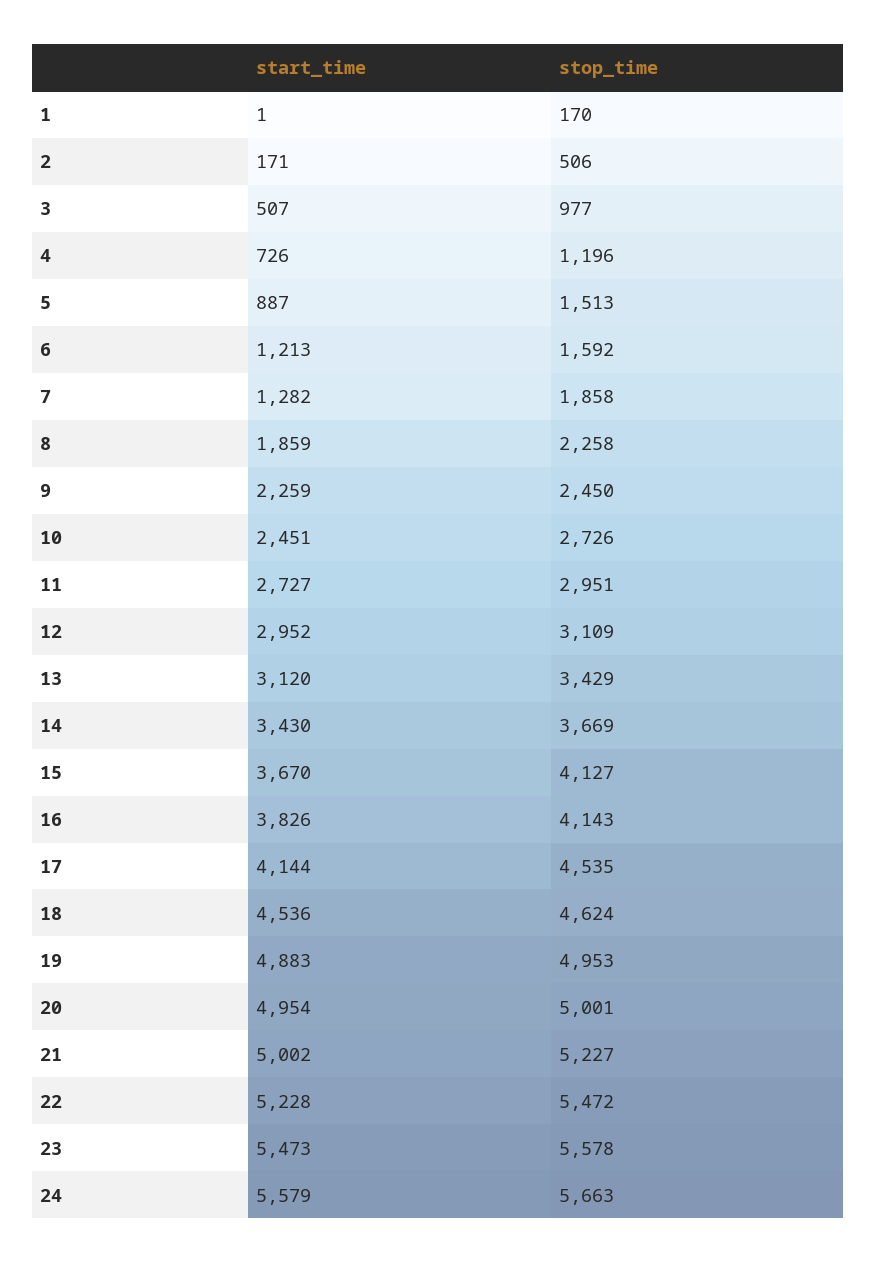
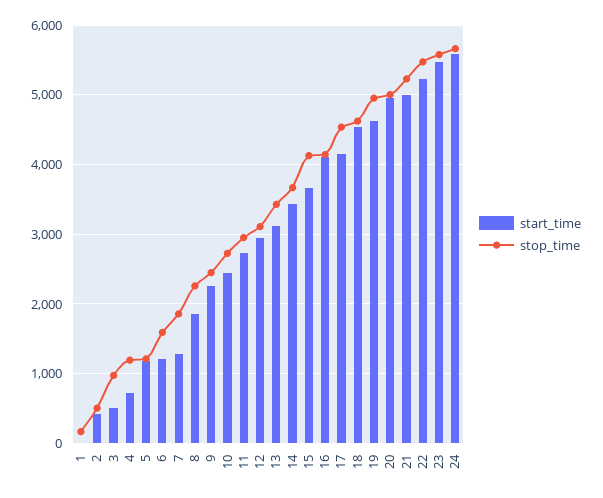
start_time, 2: 171 -> 400
start_time, 5: 887 -> 1200
stop_time, 5: 1513 -> 1200
start_time, 16: 3826 -> 4100
start_time, 19: 4883 -> 4600

